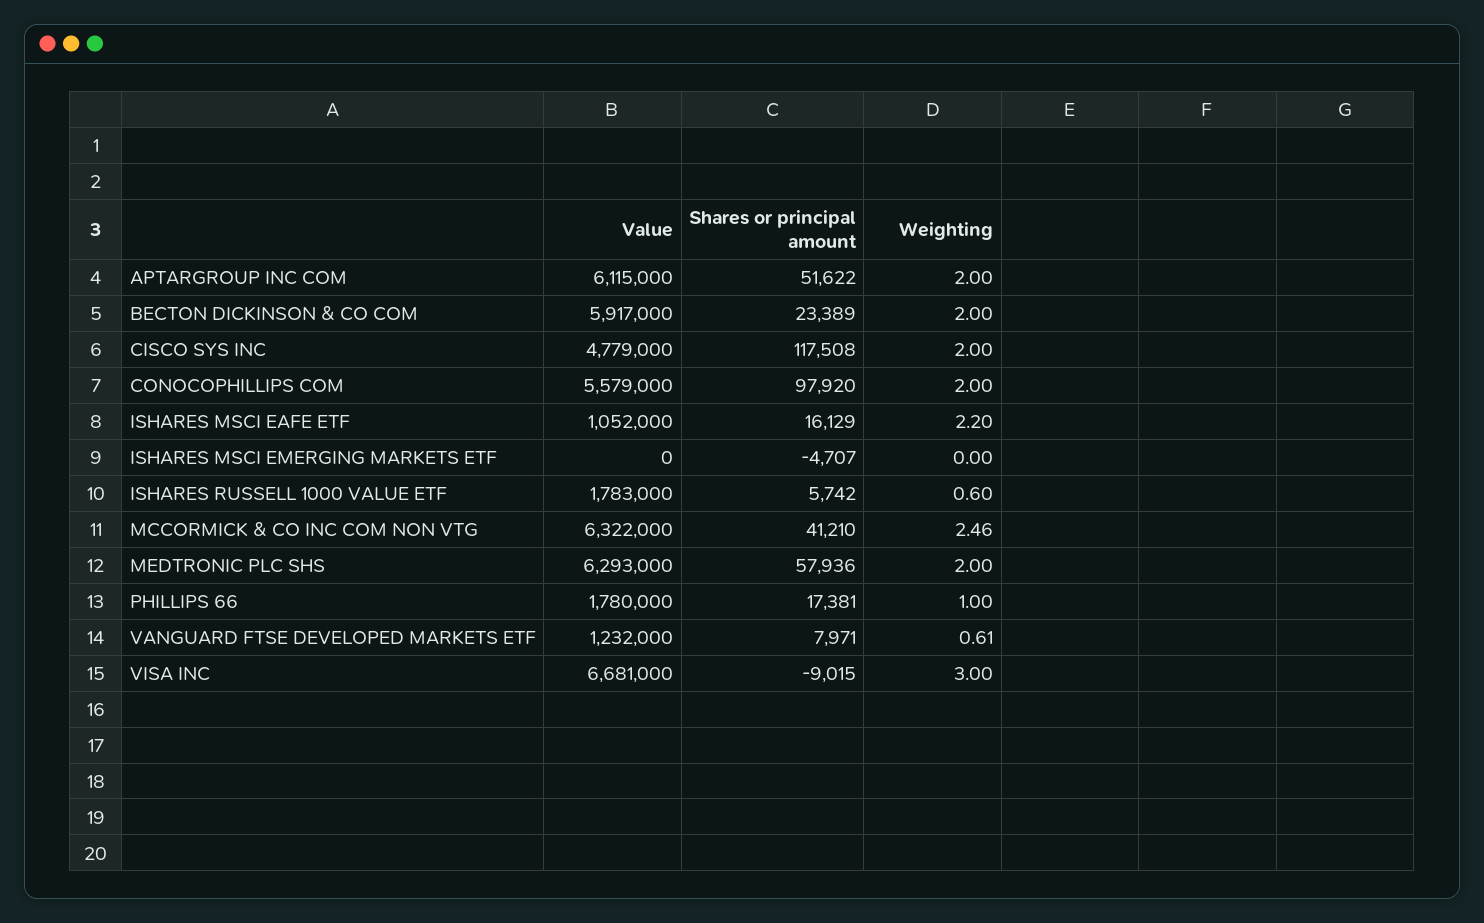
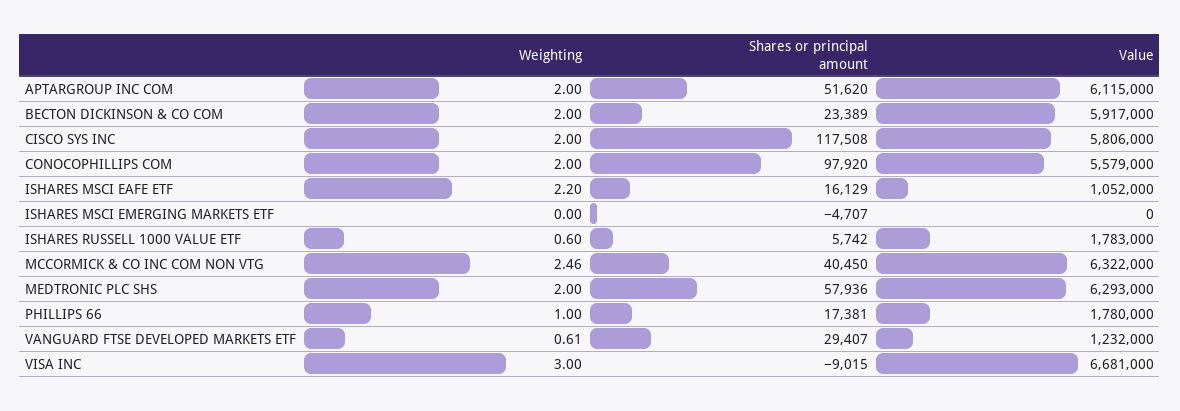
Shares or principal amount, APTARGROUP INC COM: 51622 -> 51620
Value, CISCO SYS INC: 4779000 -> 5806000
Shares or principal amount, MCCORMICK & CO INC COM NON VTG: 41210 -> 40450
Shares or principal amount, VANGUARD FTSE DEVELOPED MARKETS ETF: 7971 -> 29407

